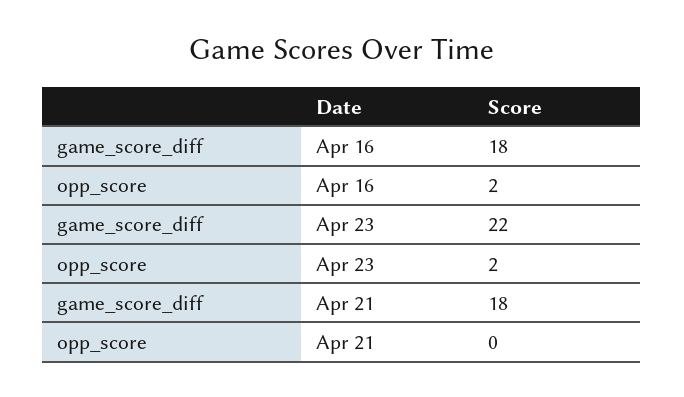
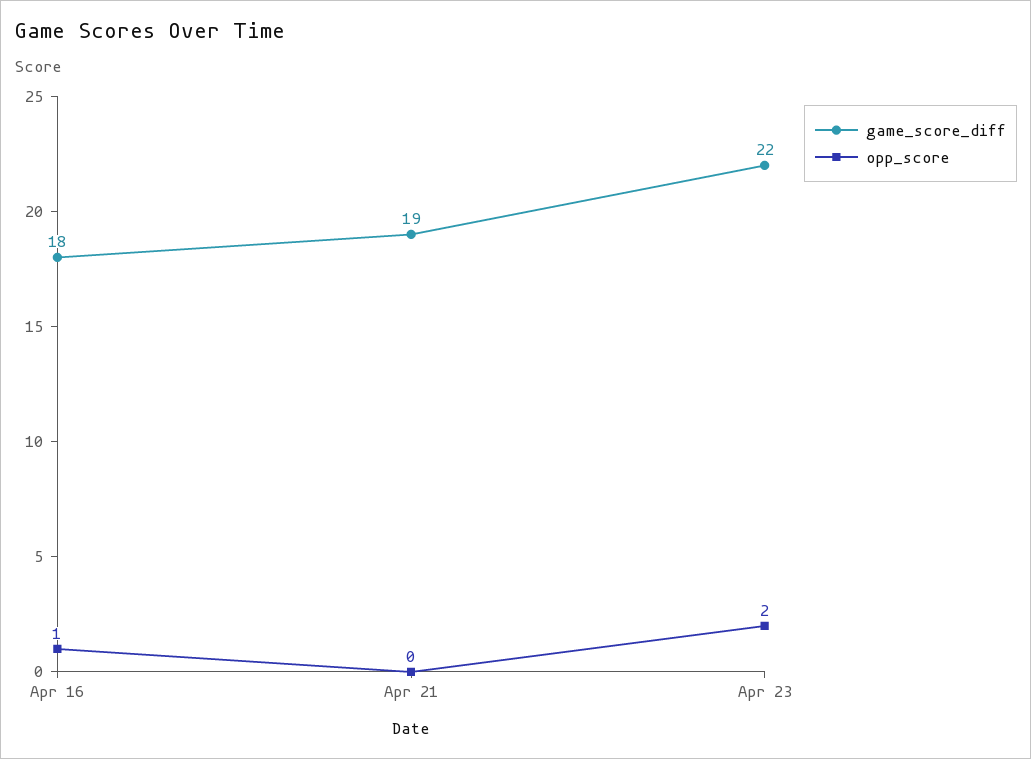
opp_score, Apr 16: 2 -> 1
game_score_diff, Apr 21: 18 -> 19

